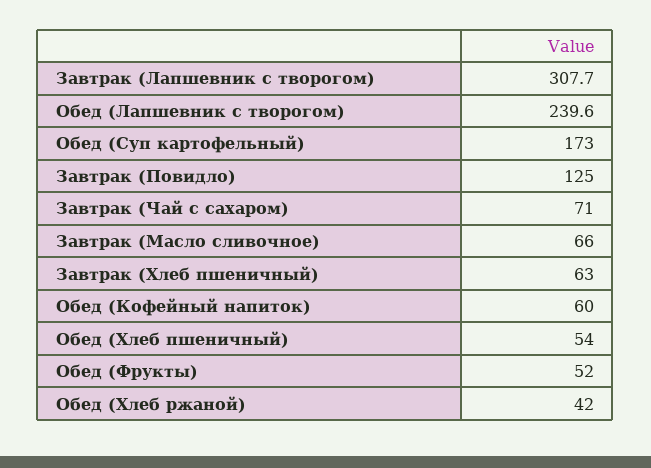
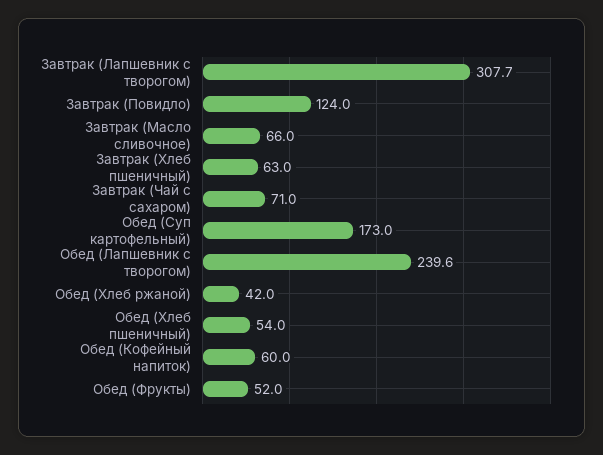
Завтрак (Повидло): 125 -> 124

